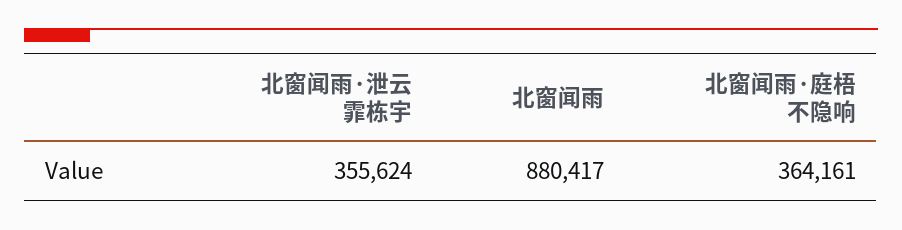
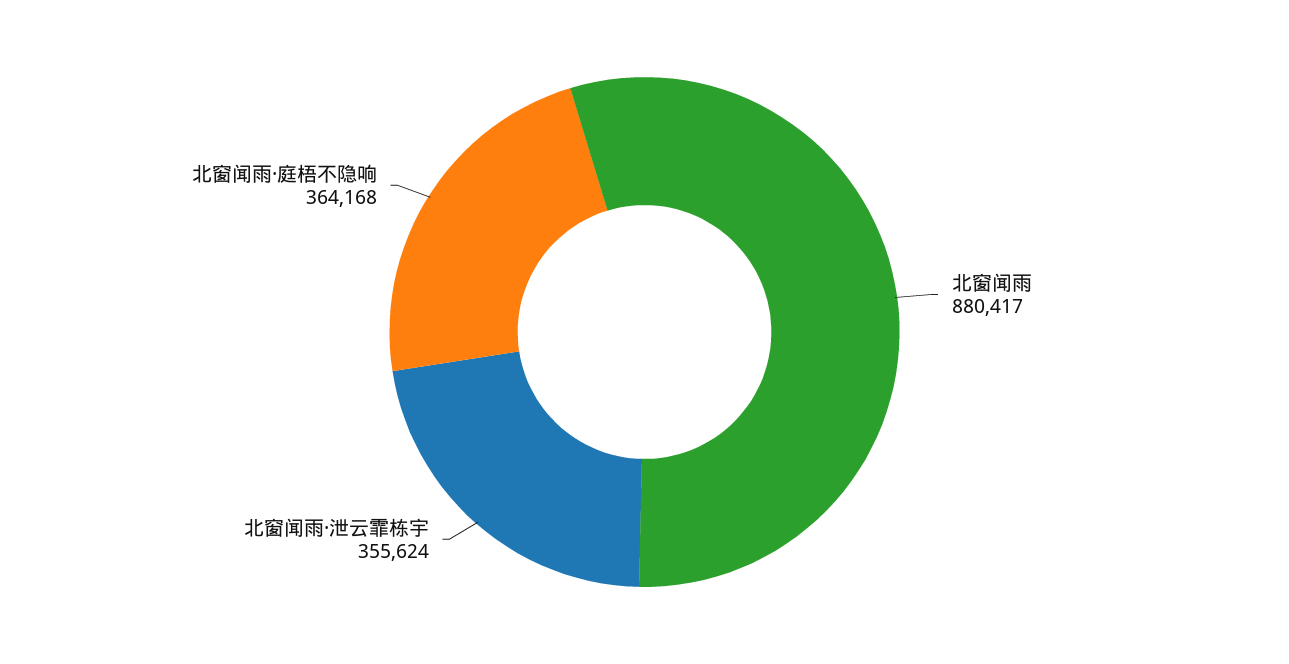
北窗闻雨·庭梧不隐响: 364161 -> 364168

